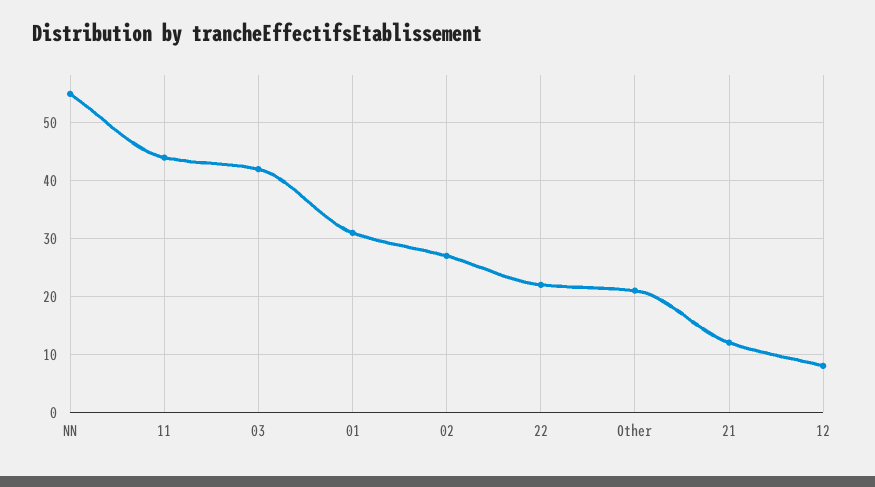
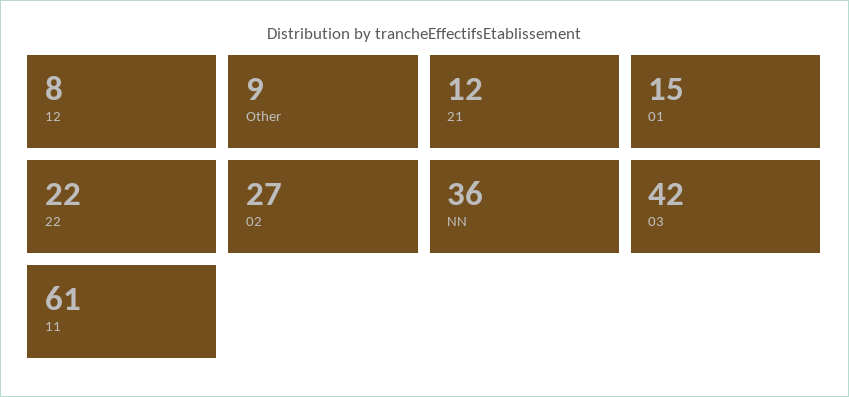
NN: 55 -> 36
11: 45 -> 61
01: 30 -> 15
Other: 20 -> 9

